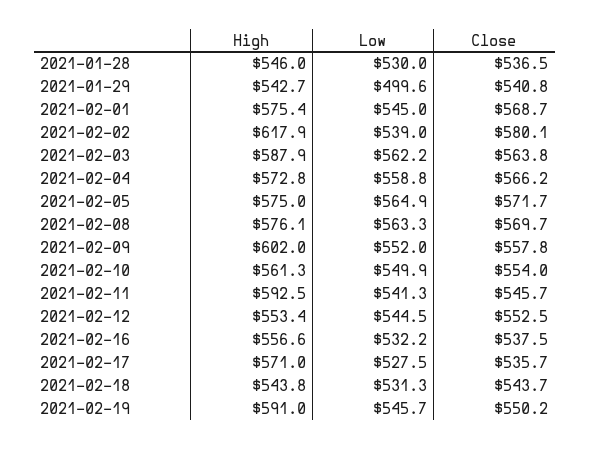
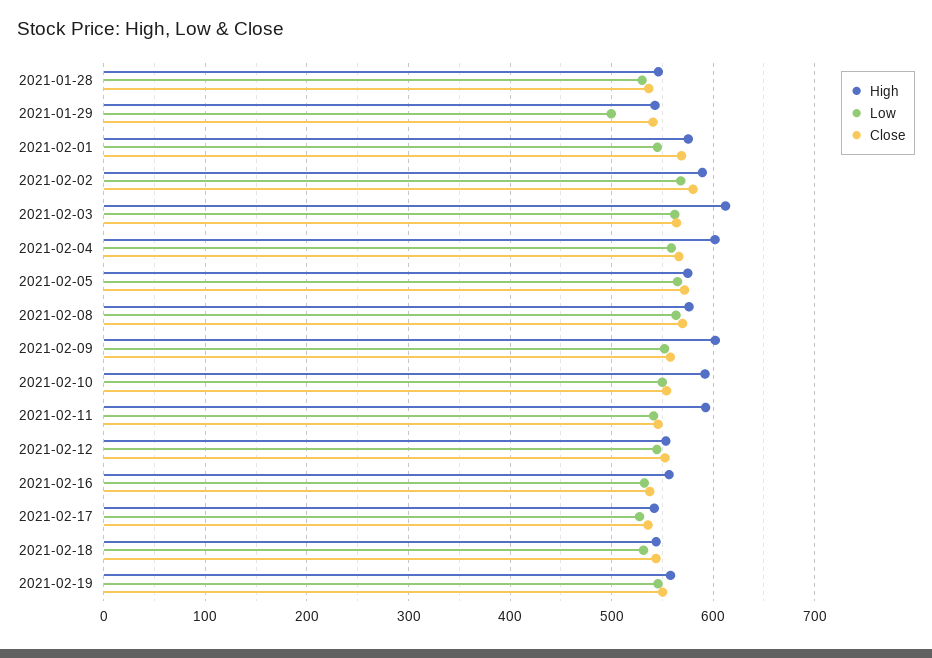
High, 2021-02-02: 617.9 -> 590
Low, 2021-02-02: 539 -> 570
High, 2021-02-03: 587.9 -> 610
High, 2021-02-04: 572.8 -> 600
High, 2021-02-10: 561.3 -> 590
High, 2021-02-17: 571 -> 540
High, 2021-02-19: 591 -> 560

